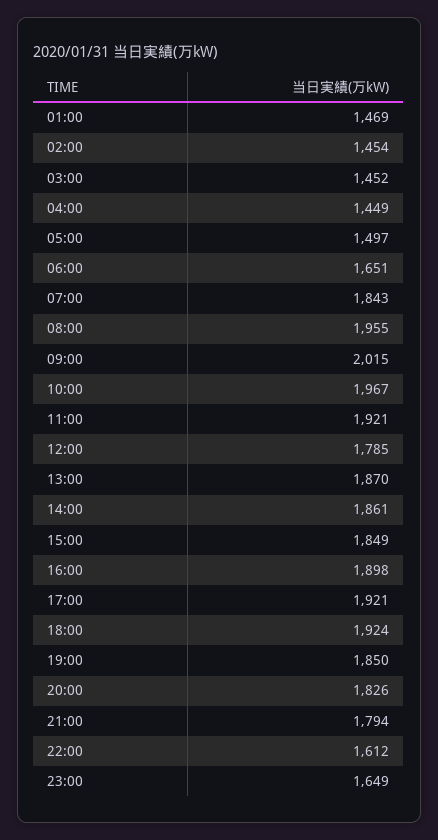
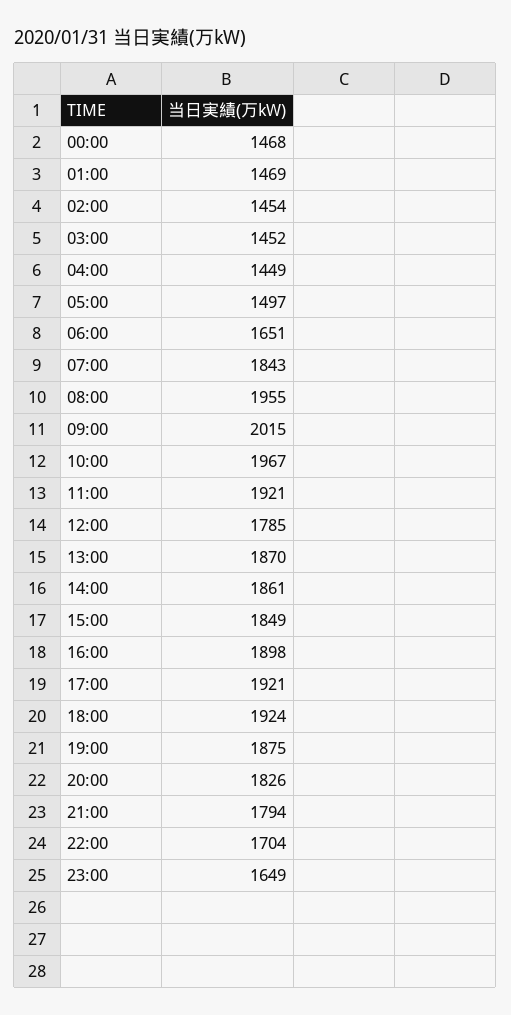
19:00: 1850 -> 1875
22:00: 1612 -> 1704
00:00: none -> 1468

